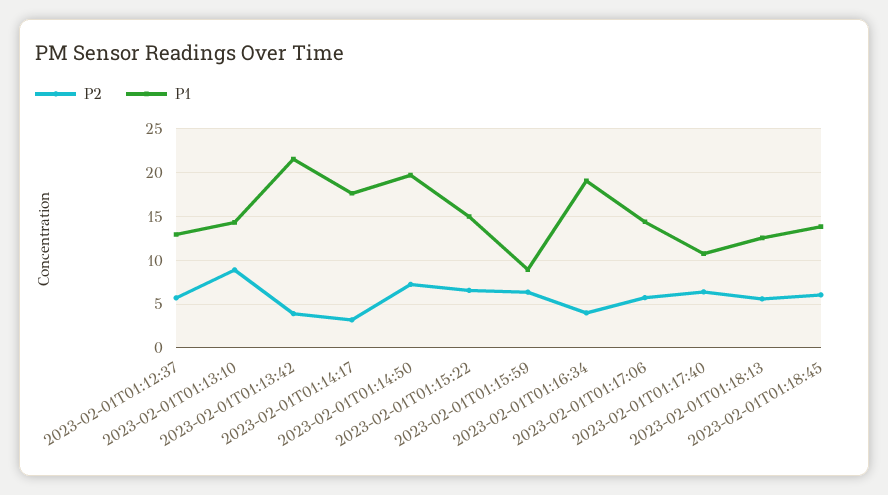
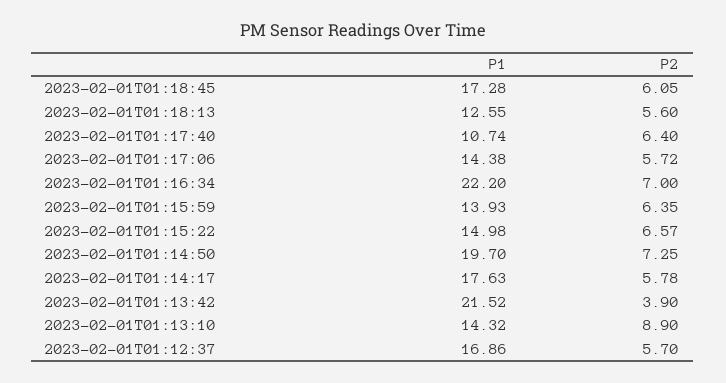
P1, 2023-02-01T01:12:37: 13 -> 16.86
P2, 2023-02-01T01:14:17: 3 -> 5.78
P1, 2023-02-01T01:15:59: 9 -> 13.93
P2, 2023-02-01T01:16:34: 4 -> 7
P1, 2023-02-01T01:16:34: 19 -> 22.2
P1, 2023-02-01T01:18:45: 14 -> 17.28

